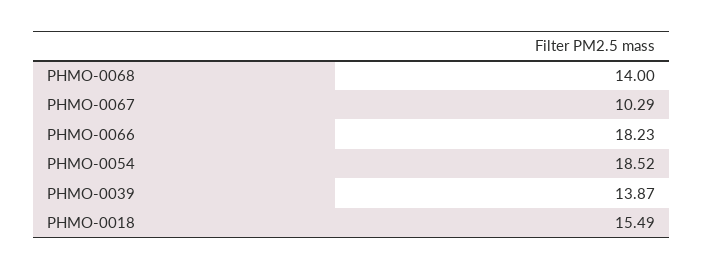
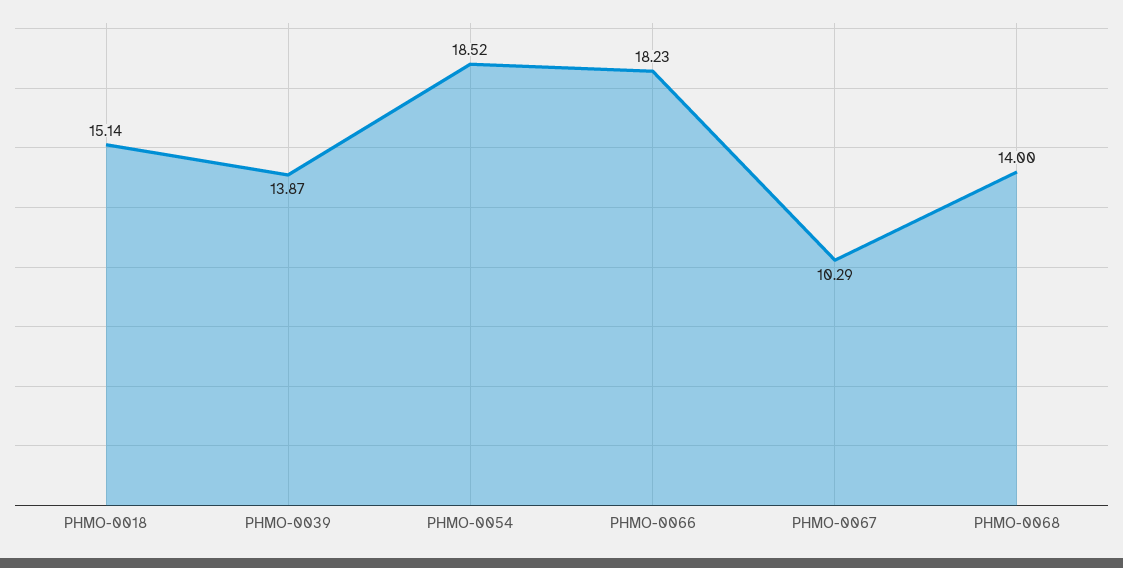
PHMO-0018: 15.49 -> 15.14

